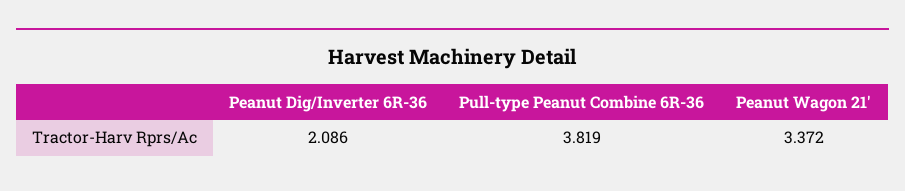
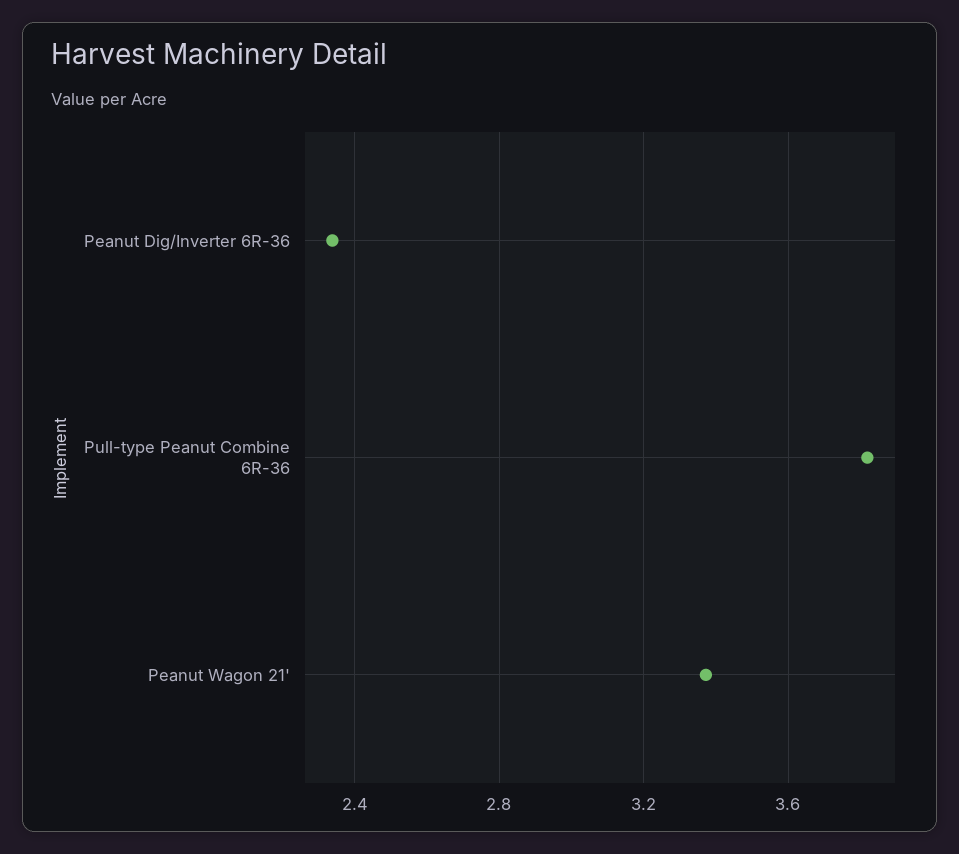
Peanut Dig/Inverter 6R-36: 2.086 -> 2.35

